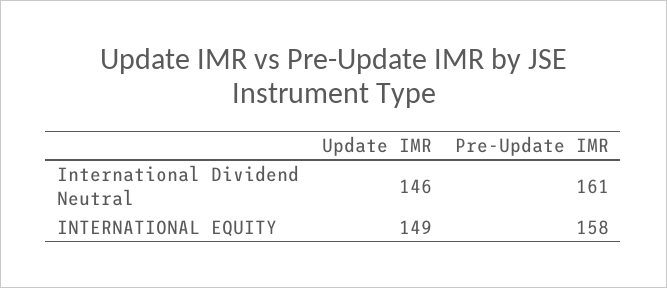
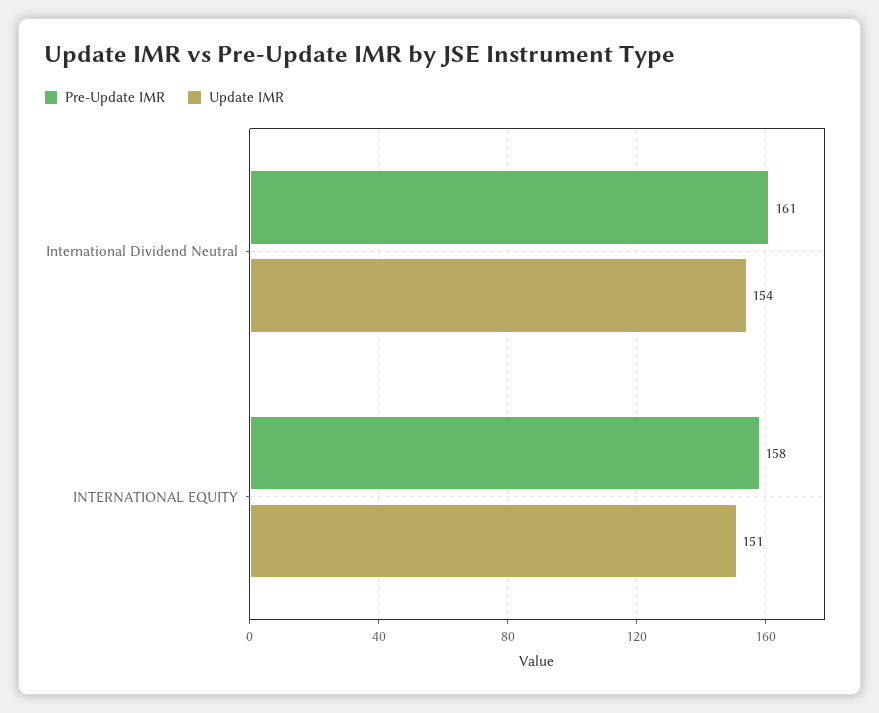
Update IMR, International Dividend Neutral: 146 -> 154
Update IMR, INTERNATIONAL EQUITY: 149 -> 151

